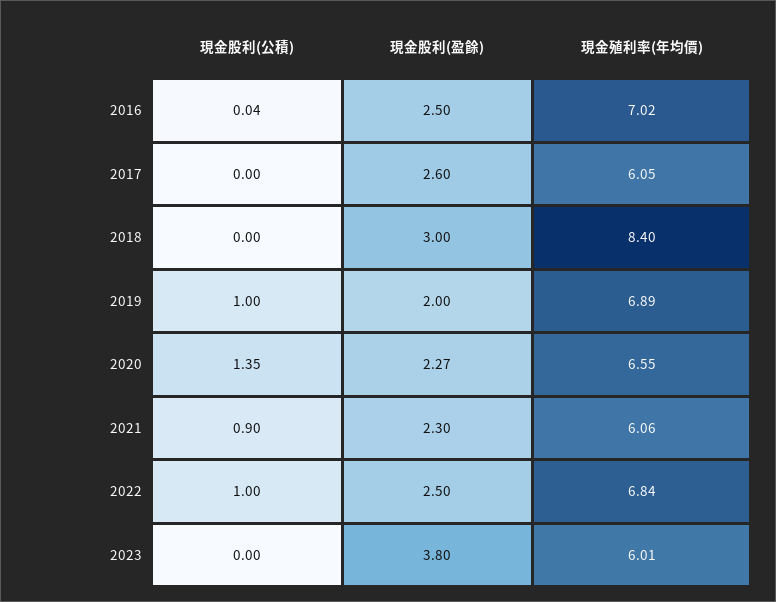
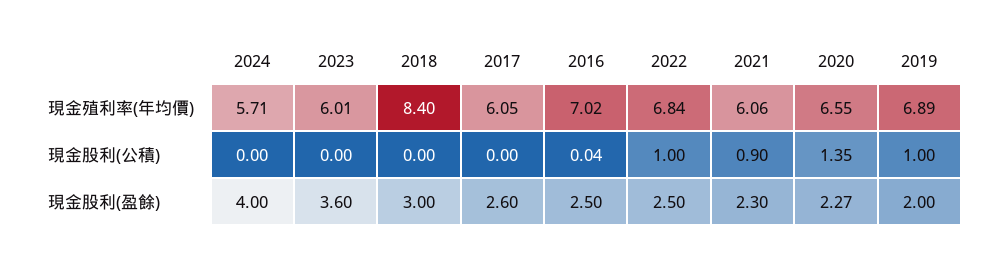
現金股利(盈餘), 2023: 3.8 -> 3.6
現金殖利率(年均價), 2024: none -> 5.71
現金股利(公積), 2024: none -> 0
現金股利(盈餘), 2024: none -> 4

